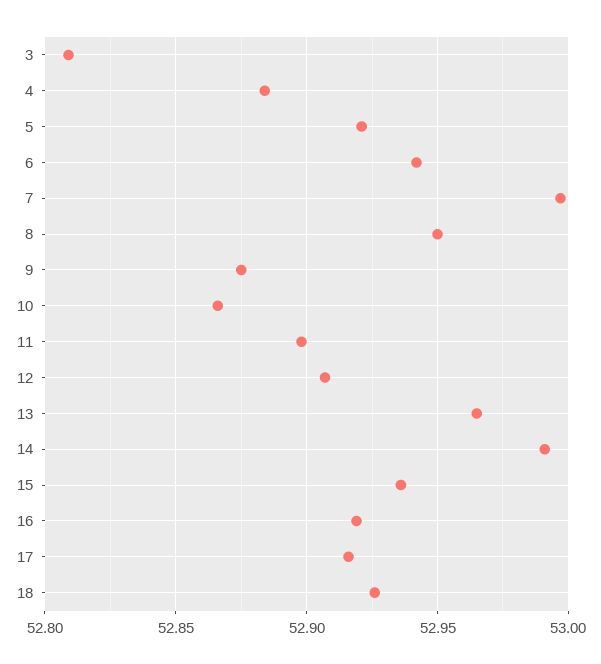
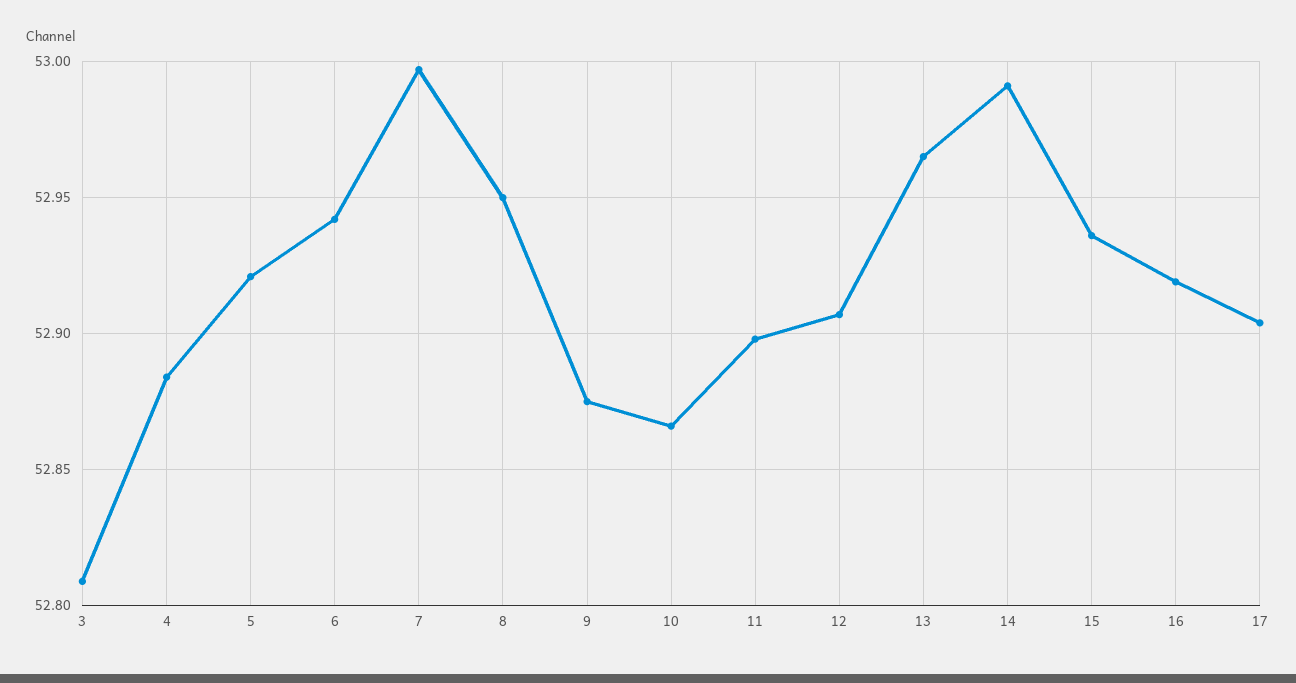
17: 52.915 -> 52.905
18: 52.925 -> none

